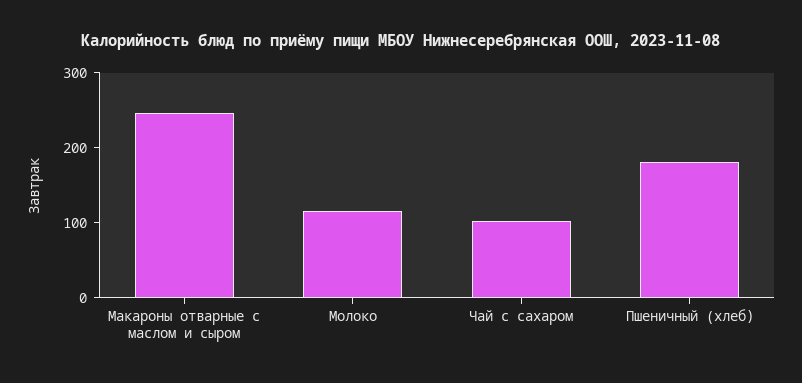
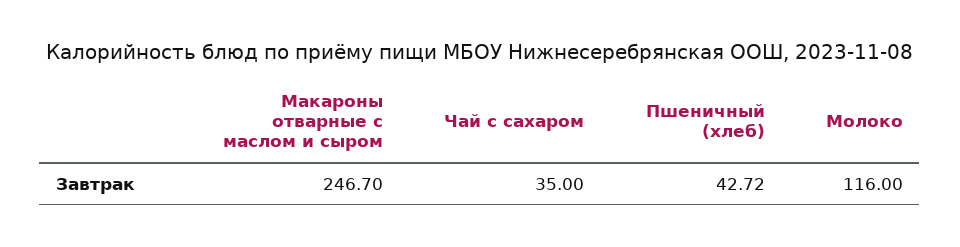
Чай с сахаром: 100 -> 35
Пшеничный (хлеб): 180 -> 42.72

